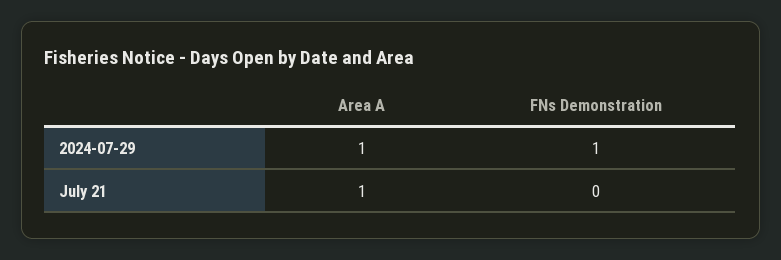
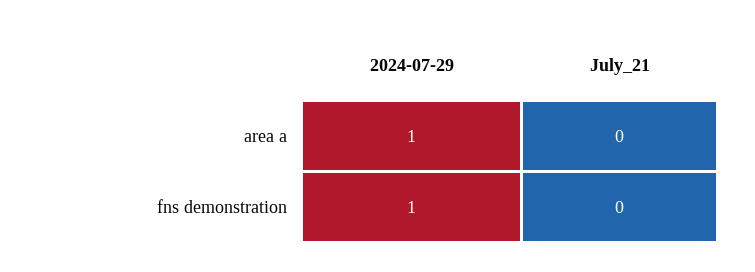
Area A, July 21: 1 -> 0

